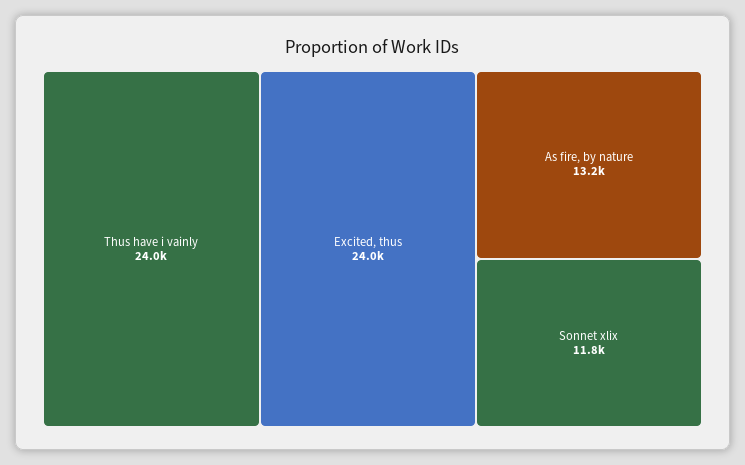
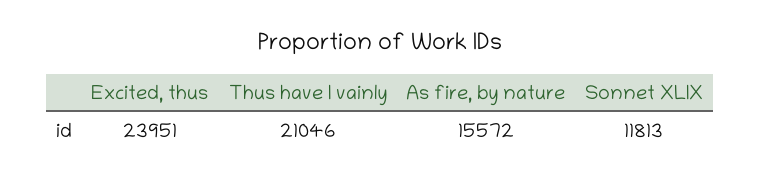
Thus have i vainly: 24000 -> 21046
As fire, by nature: 13200 -> 15572

